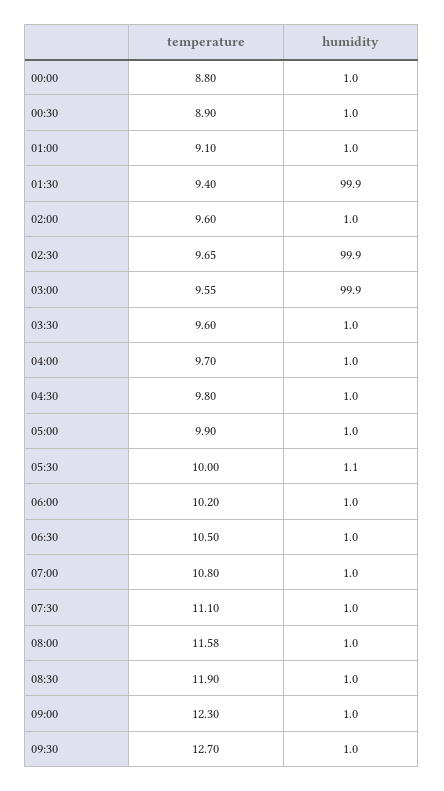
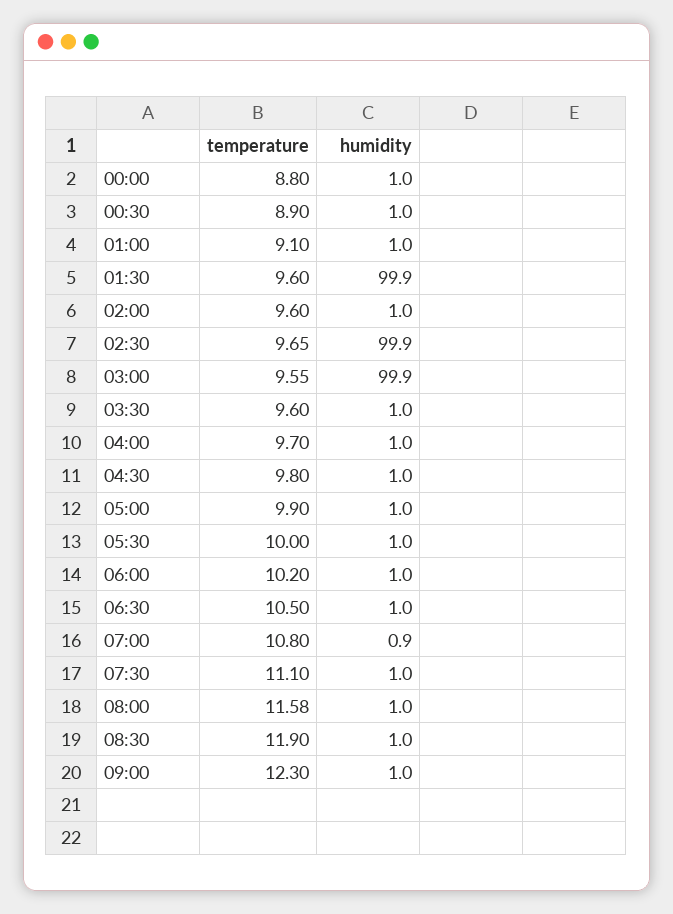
temperature, 01:30: 9.4 -> 9.6
humidity, 05:30: 1.1 -> 1
humidity, 07:00: 1 -> 0.9
temperature, 09:30: 12.7 -> none
humidity, 09:30: 1 -> none

